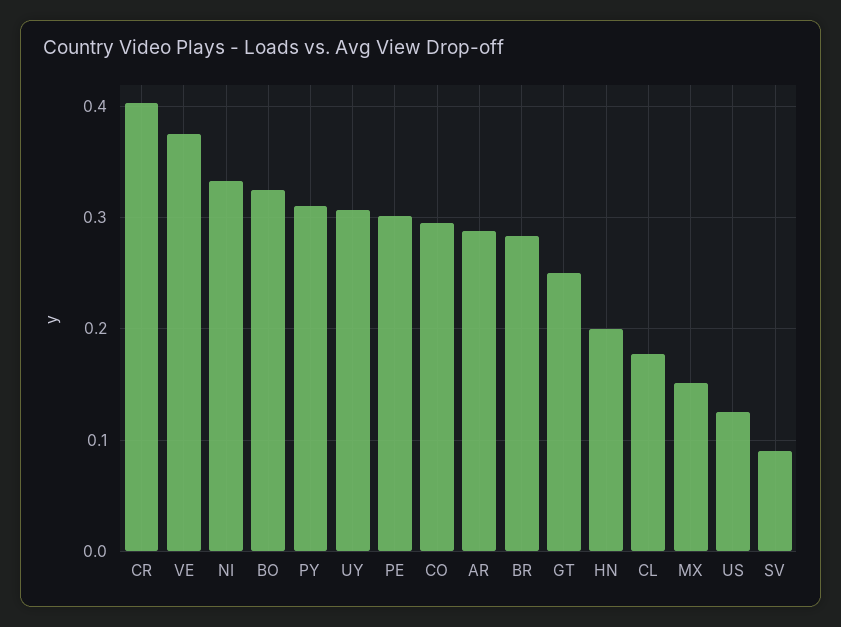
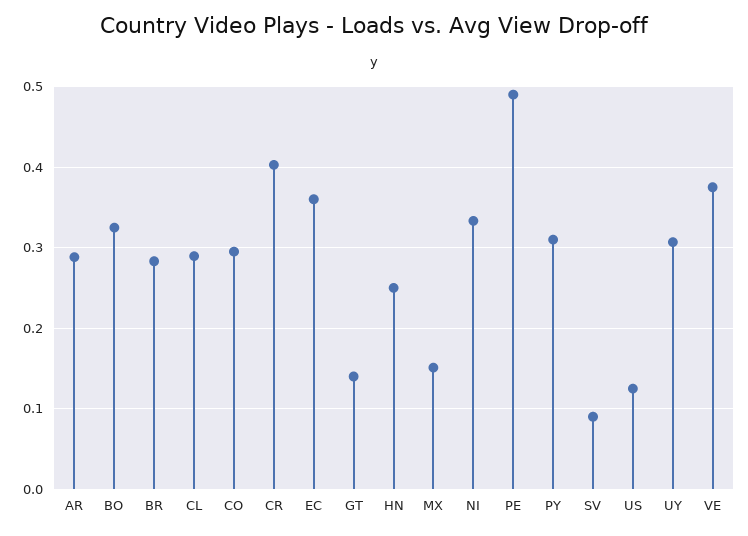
PE: 0.3 -> 0.49
GT: 0.25 -> 0.14
HN: 0.2 -> 0.25
CL: 0.18 -> 0.29
EC: none -> 0.36

